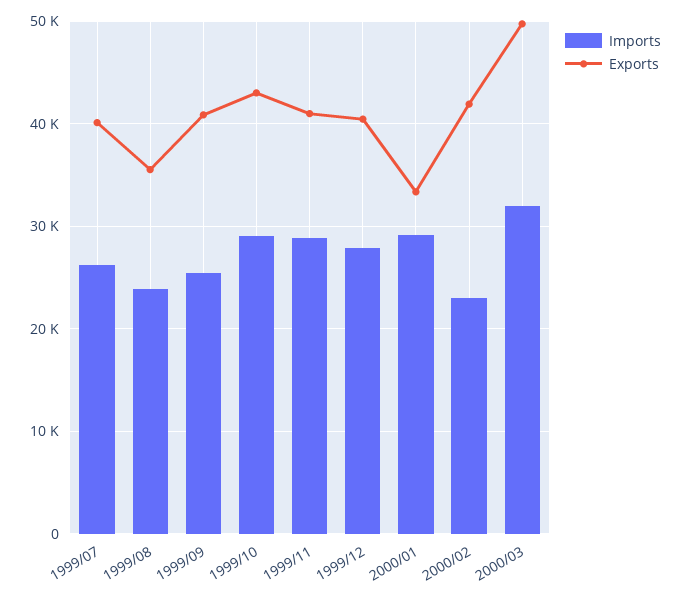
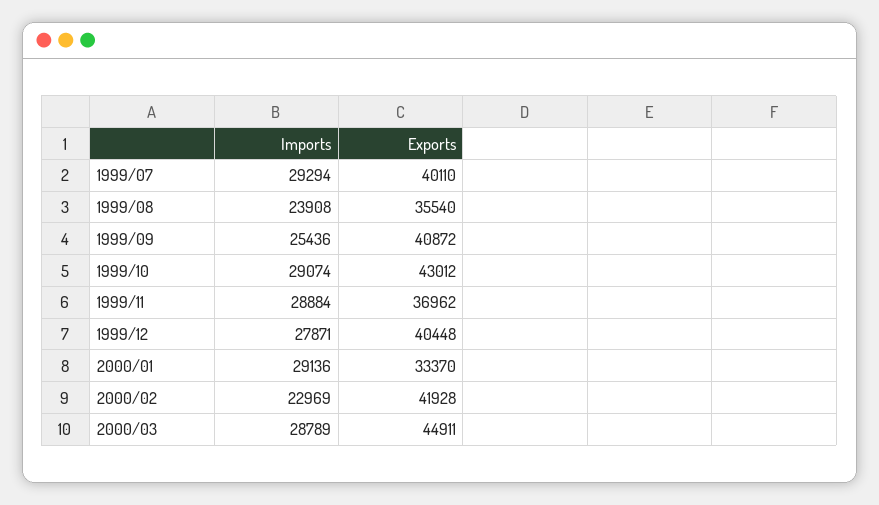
Imports, 1999/07: 26000 -> 29294
Exports, 1999/11: 41000 -> 36962
Imports, 2000/03: 32000 -> 28789
Exports, 2000/03: 50000 -> 44911

